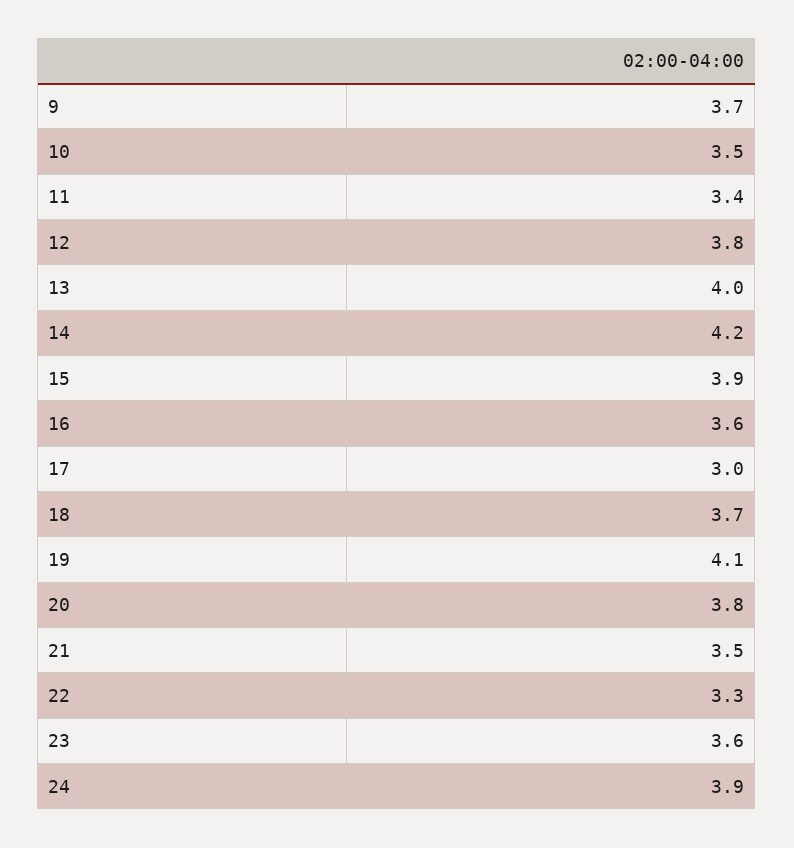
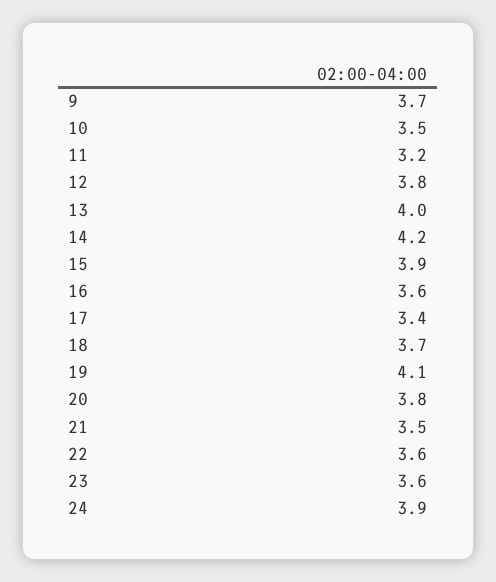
11: 3.4 -> 3.2
17: 3 -> 3.4
22: 3.3 -> 3.6

